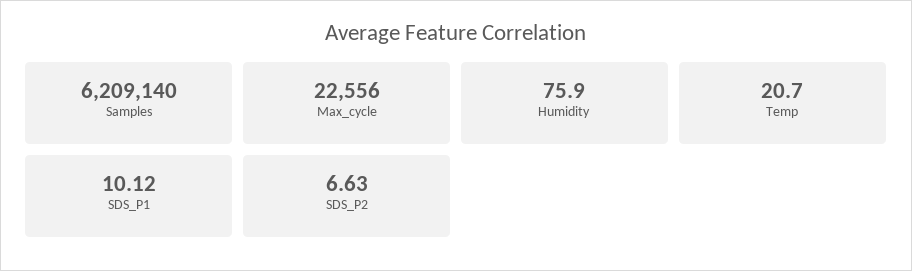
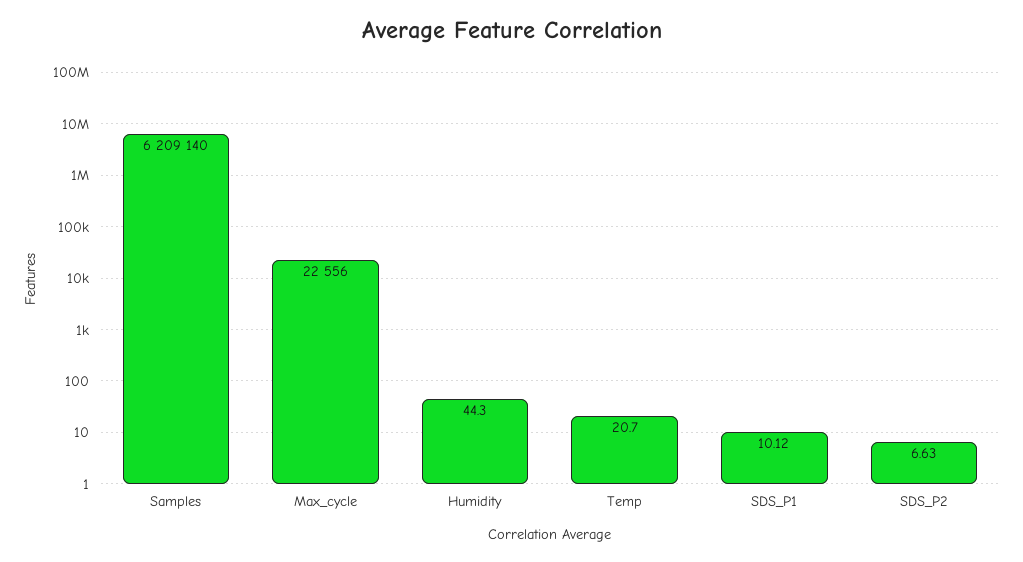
Humidity: 75.9 -> 44.3

